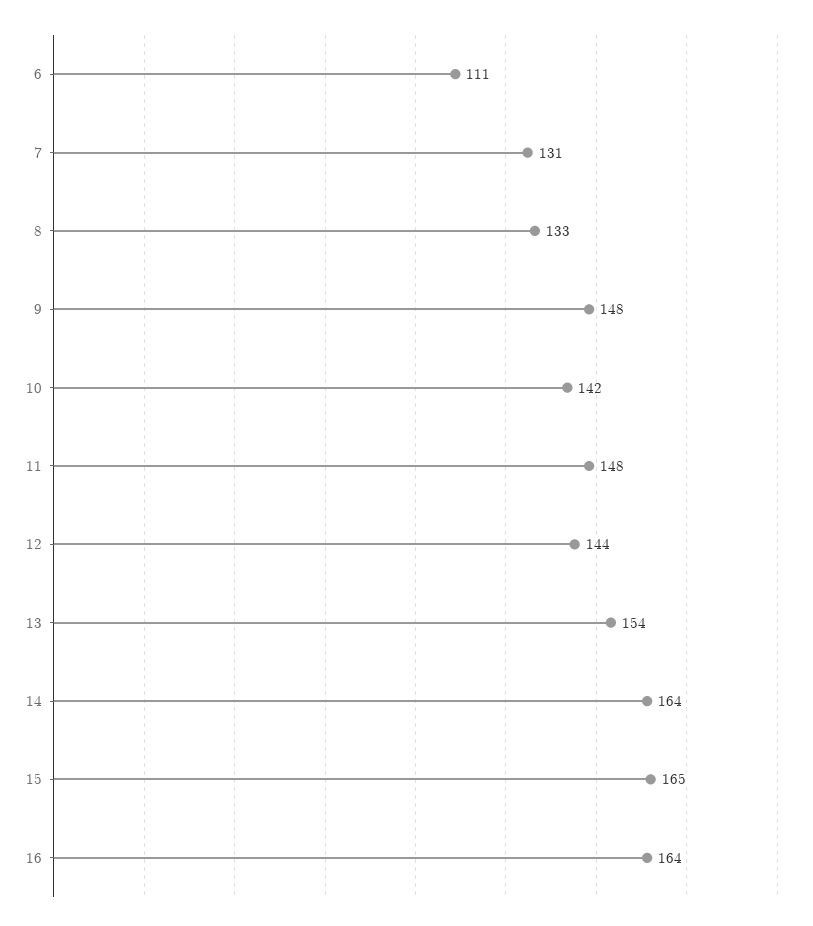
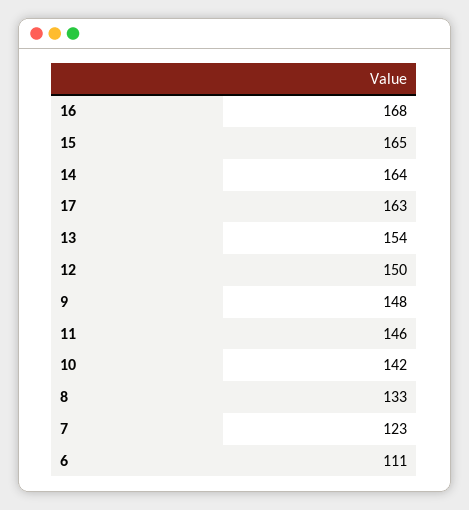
7: 131 -> 123
11: 148 -> 146
12: 144 -> 150
16: 164 -> 168
17: none -> 163

